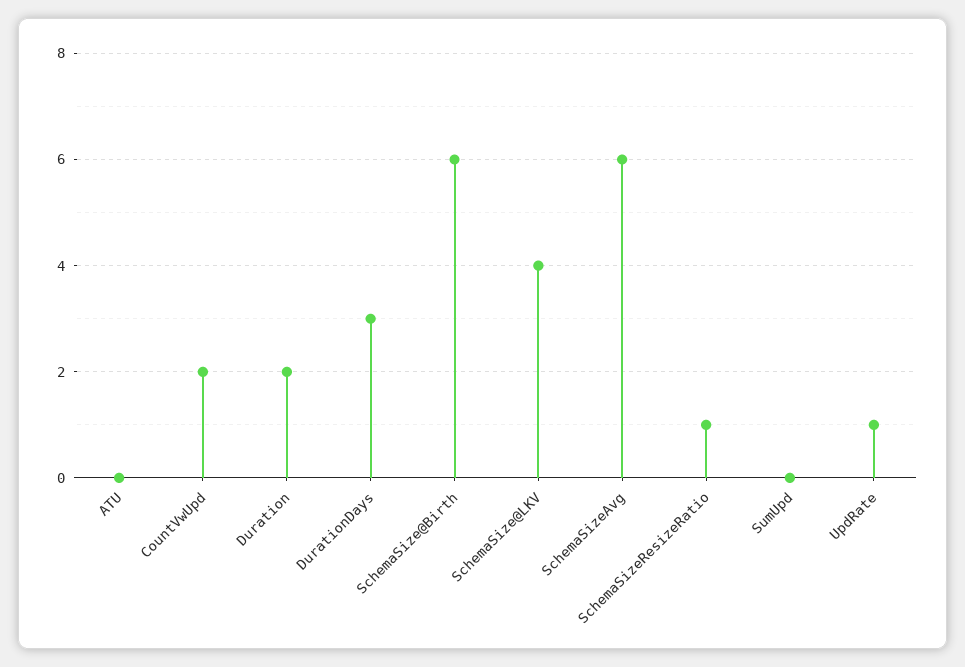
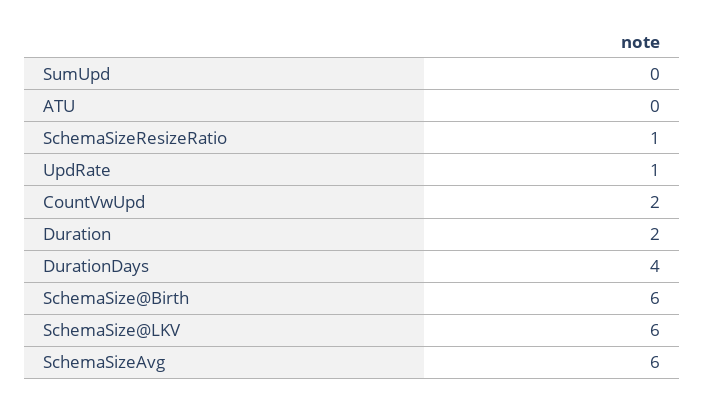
DurationDays: 3 -> 4
SchemaSize@LKV: 4 -> 6

